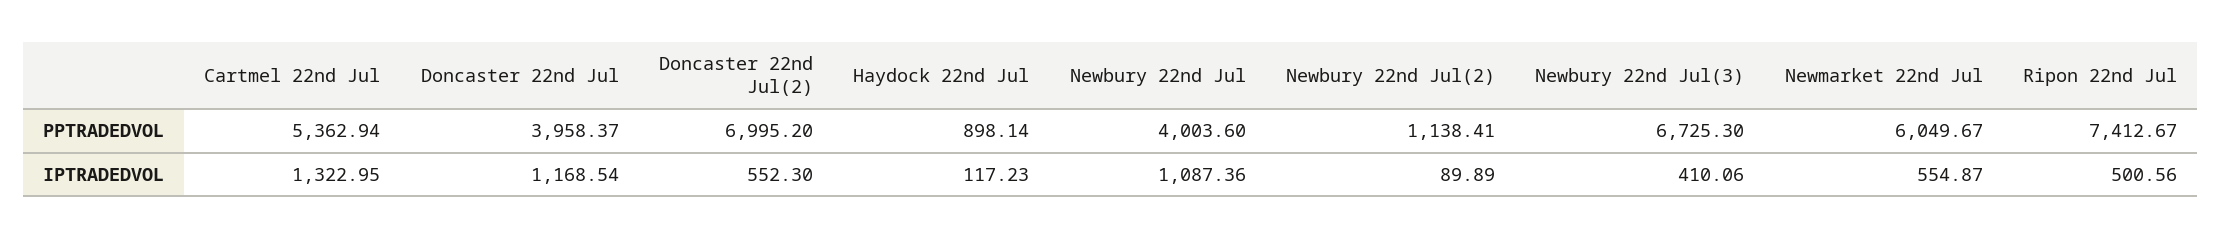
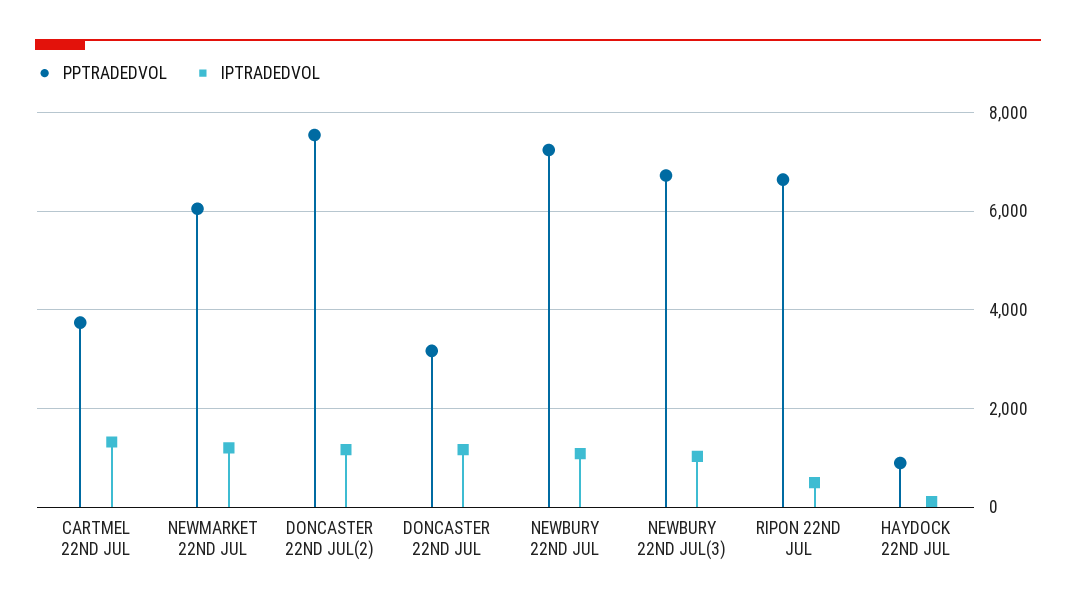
PPTRADEDVOL, Cartmel 22nd Jul: 5362.94 -> 3800
PPTRADEDVOL, Doncaster 22nd Jul: 3958.37 -> 3200
PPTRADEDVOL, Doncaster 22nd Jul(2): 6995.2 -> 7600
PPTRADEDVOL, Newbury 22nd Jul: 4003.6 -> 7200
PPTRADEDVOL, Newbury 22nd Jul(2): 1138.41 -> none
PPTRADEDVOL, Ripon 22nd Jul: 7412.67 -> 6600
IPTRADEDVOL, Doncaster 22nd Jul(2): 552.3 -> 1200
IPTRADEDVOL, Newbury 22nd Jul(2): 89.89 -> none
IPTRADEDVOL, Newbury 22nd Jul(3): 410.06 -> 1000
IPTRADEDVOL, Newmarket 22nd Jul: 554.87 -> 1200

